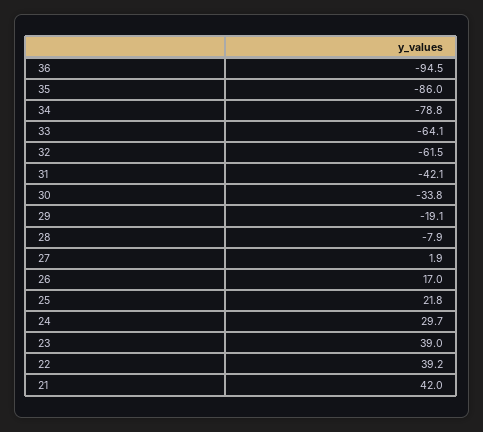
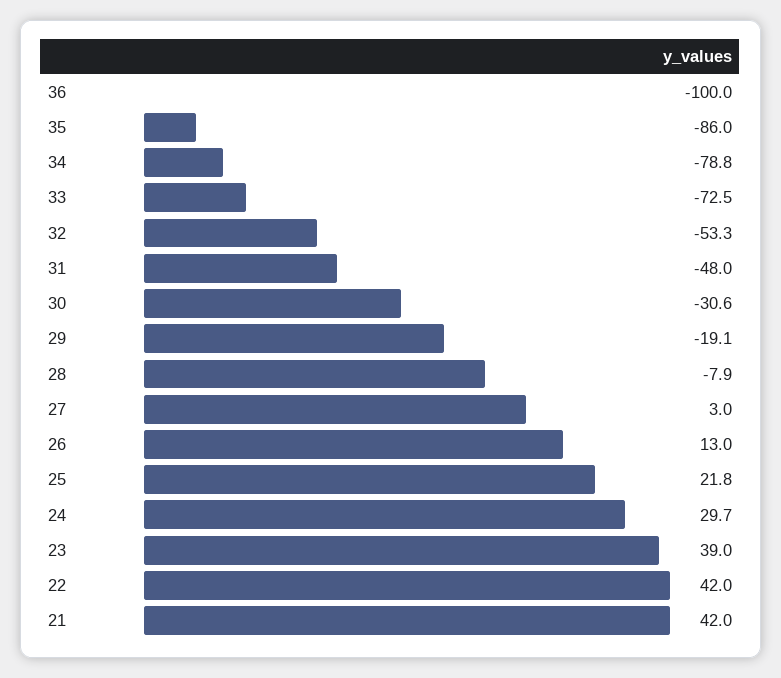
36: -94.5 -> -100
33: -64.1 -> -72.5
32: -61.5 -> -53.3
31: -42.1 -> -48
30: -33.8 -> -30.6
27: 1.9 -> 3
26: 17 -> 13
22: 39.2 -> 42

